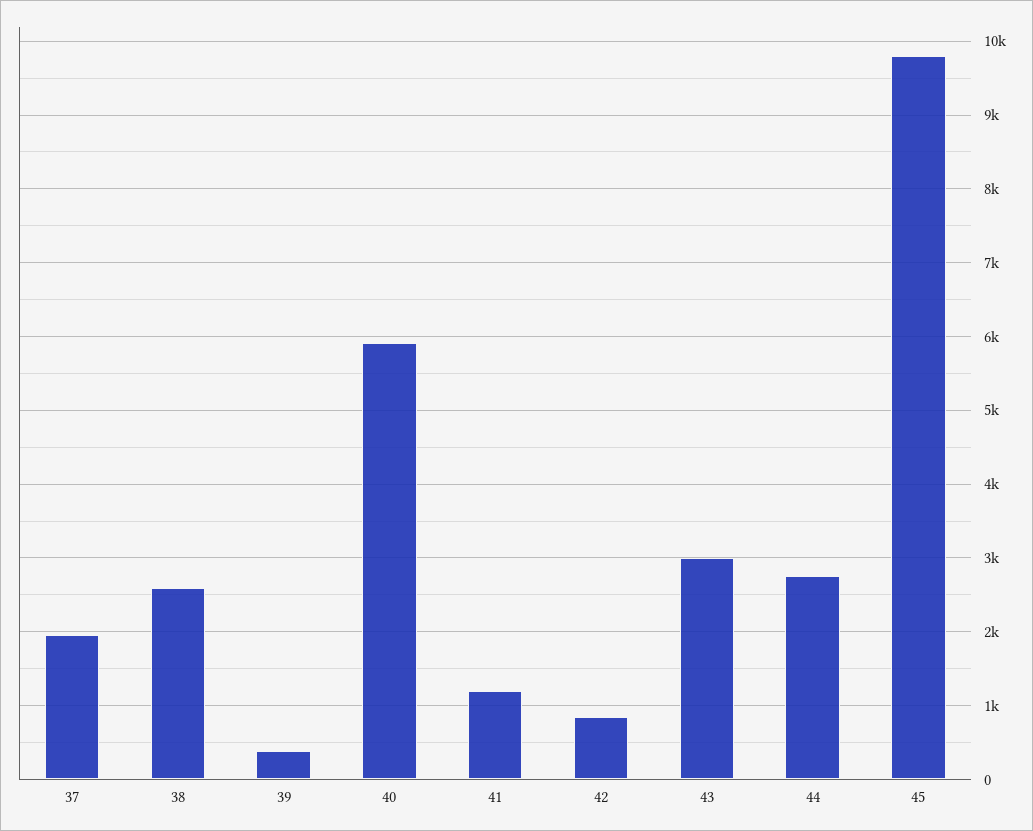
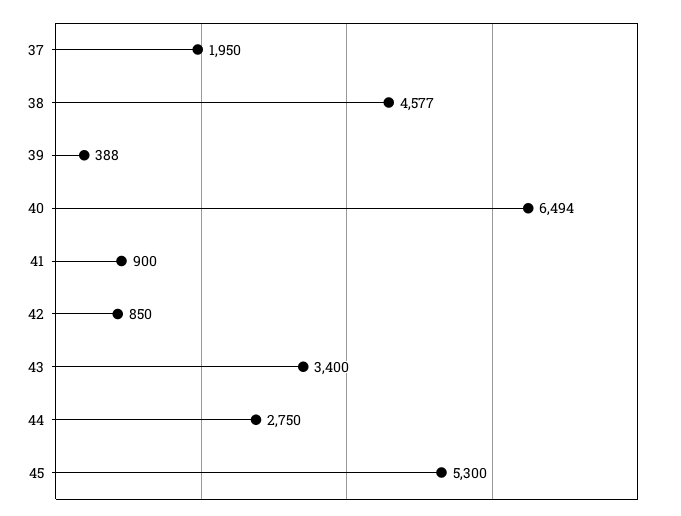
38: 2600 -> 4577
40: 5900 -> 6494
41: 1200 -> 900
43: 3000 -> 3400
45: 9800 -> 5300

